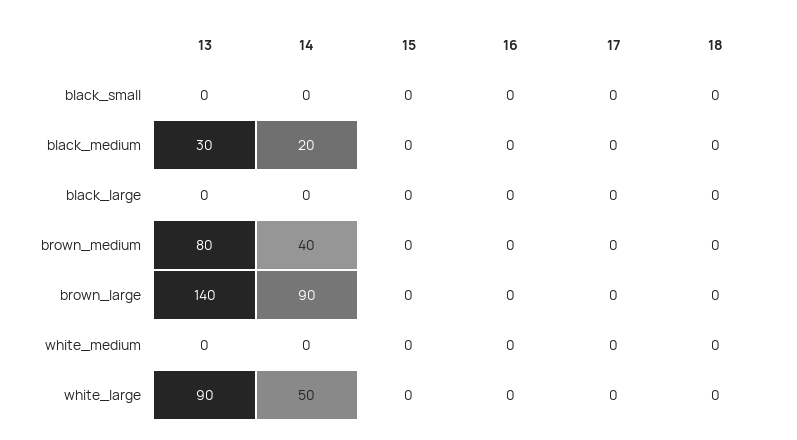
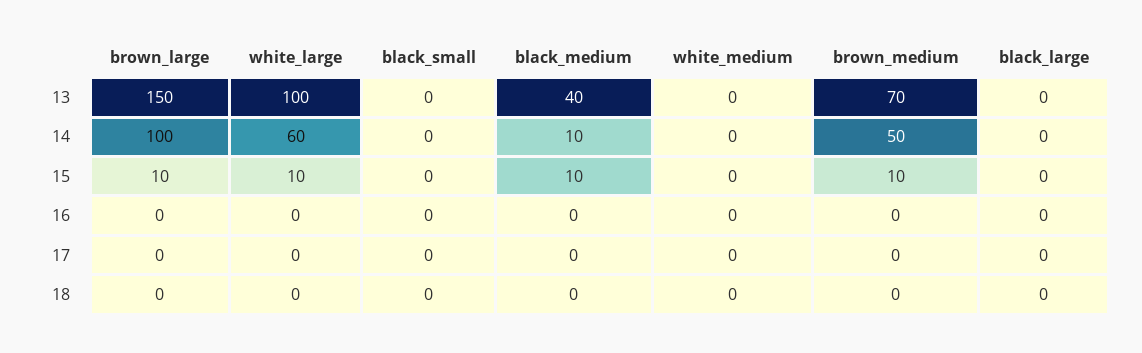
13, black_medium: 30 -> 40
14, black_medium: 20 -> 10
15, black_medium: 0 -> 10
13, brown_medium: 80 -> 70
14, brown_medium: 40 -> 50
15, brown_medium: 0 -> 10
13, brown_large: 140 -> 150
14, brown_large: 90 -> 100
15, brown_large: 0 -> 10
13, white_large: 90 -> 100
14, white_large: 50 -> 60
15, white_large: 0 -> 10

